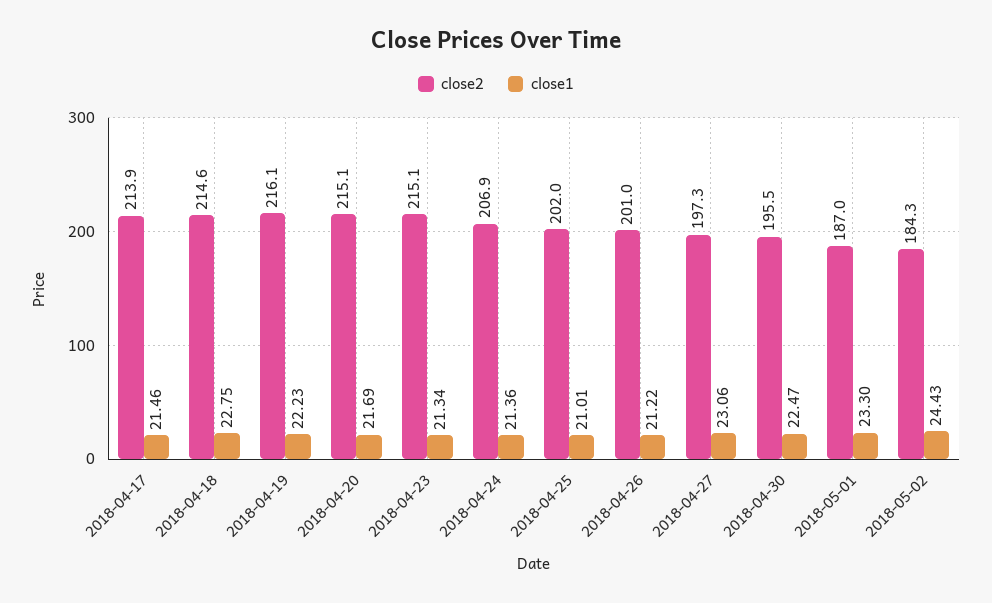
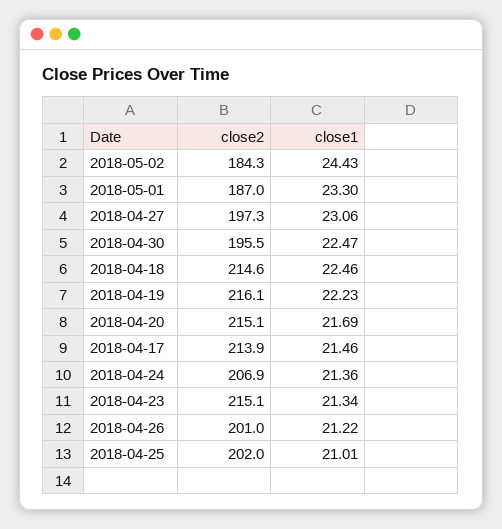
close1, 2018-04-18: 22.75 -> 22.46

